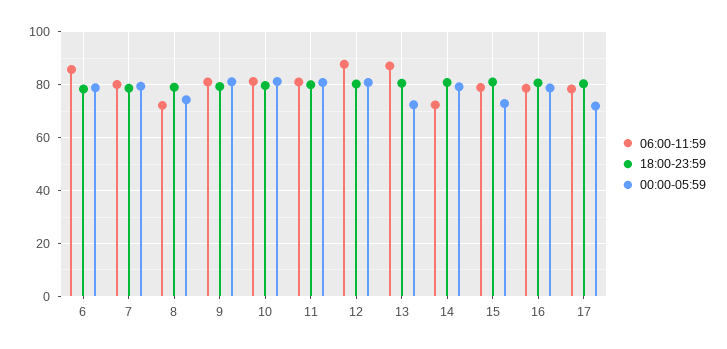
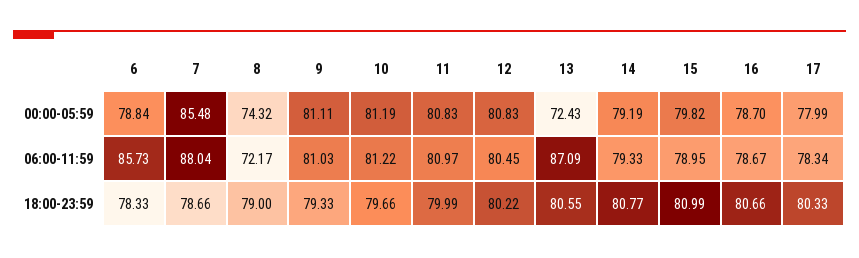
06:00-11:59, 7: 80 -> 88.04
00:00-05:59, 7: 80 -> 85.48
06:00-11:59, 12: 87.5 -> 80.45
06:00-11:59, 14: 72.5 -> 79.33
00:00-05:59, 15: 72.5 -> 79.82
00:00-05:59, 17: 72.5 -> 77.99

